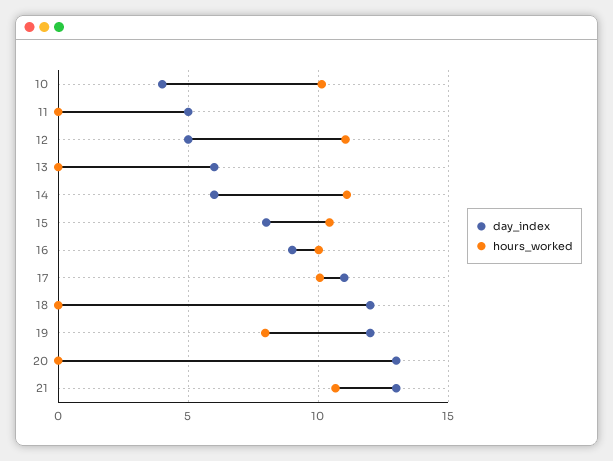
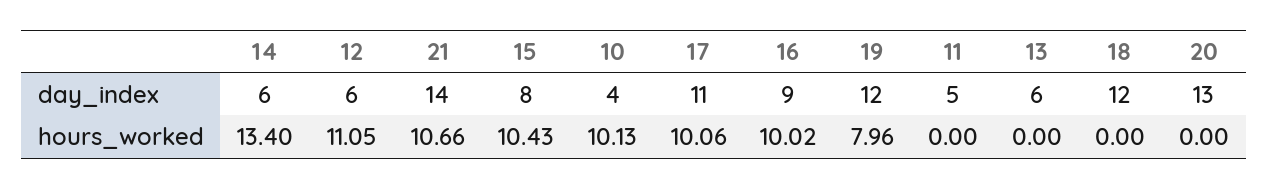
day_index, 12: 5 -> 6
hours_worked, 14: 11 -> 13.4
day_index, 21: 13 -> 14

